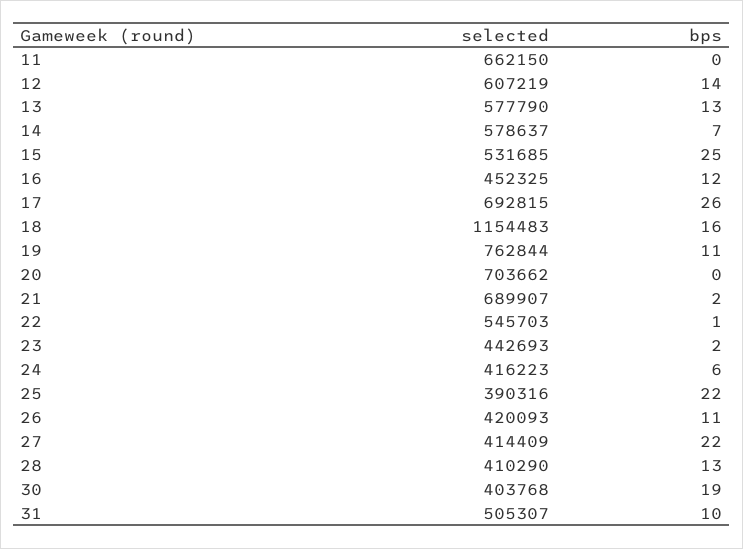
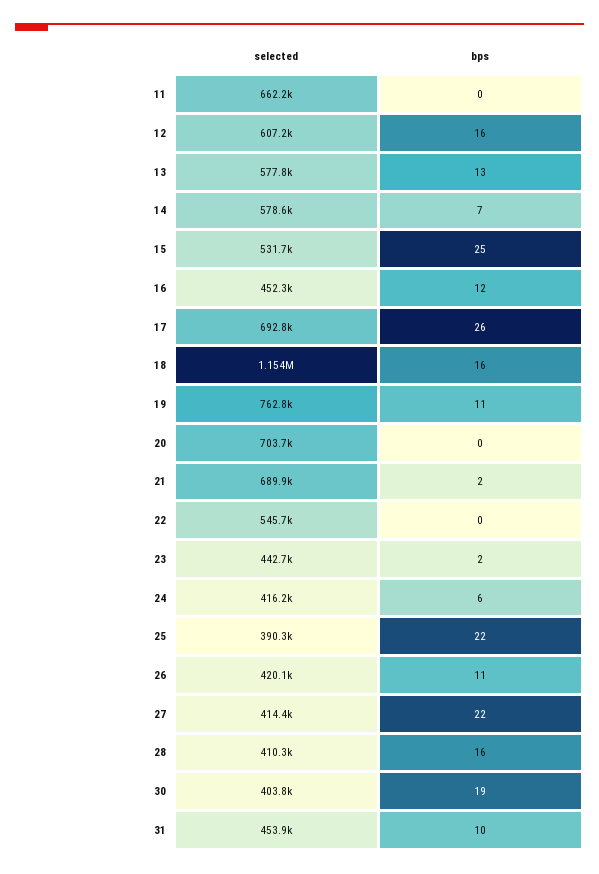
bps, 12: 14 -> 16
bps, 22: 1 -> 0
bps, 28: 13 -> 16
selected, 31: 505307 -> 453900

